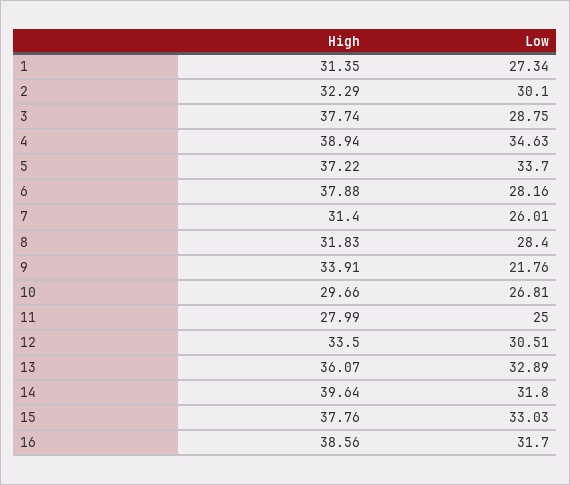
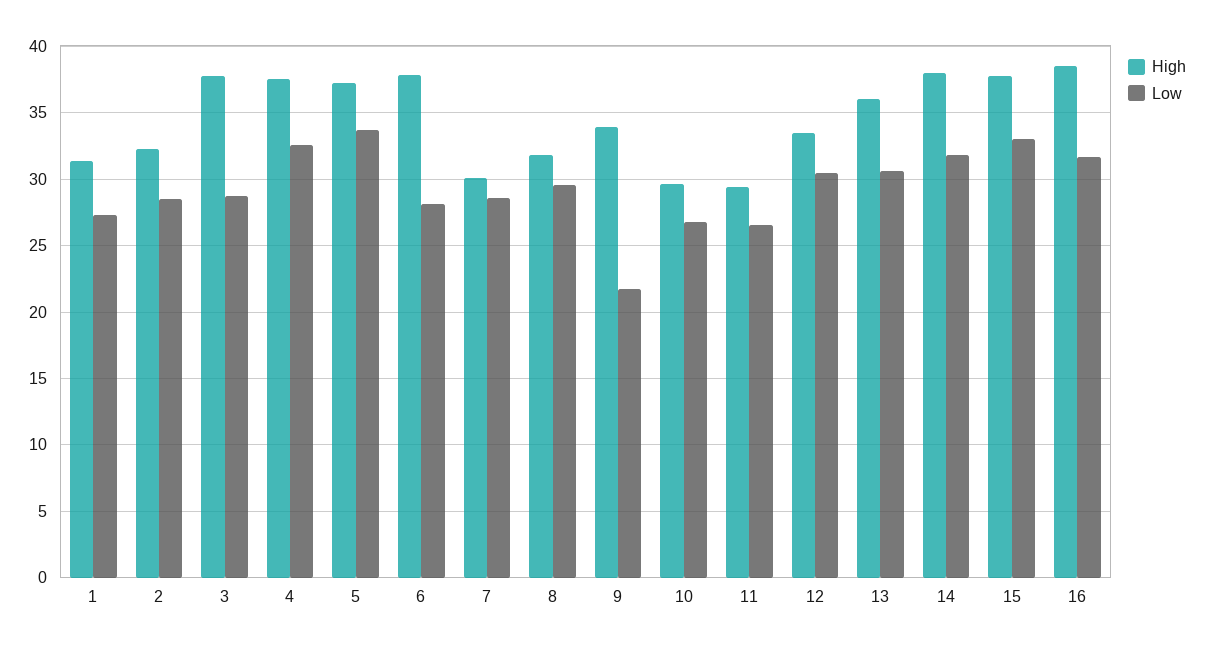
Low, 2: 30.1 -> 28.5
High, 4: 38.94 -> 37.5
Low, 4: 34.63 -> 32.5
High, 7: 31.4 -> 30
Low, 7: 26.01 -> 28.5
Low, 8: 28.4 -> 29.5
High, 11: 27.99 -> 29.5
Low, 11: 25 -> 26.5
Low, 13: 32.89 -> 30.5
High, 14: 39.64 -> 38

